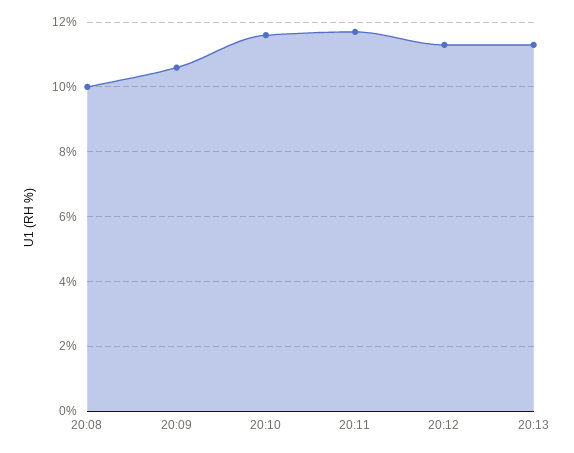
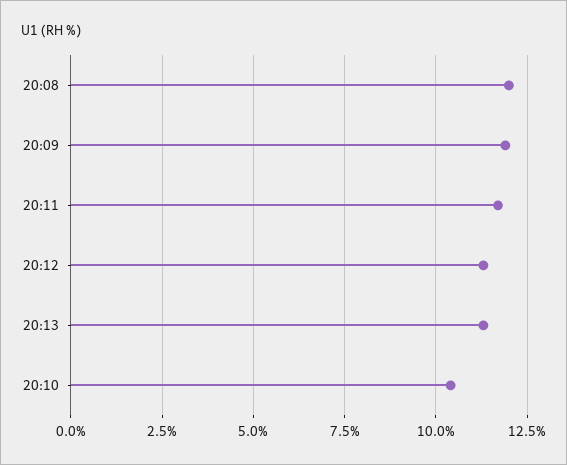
20:08: 10 -> 12
20:09: 10.5 -> 12
20:10: 11.5 -> 10.5

